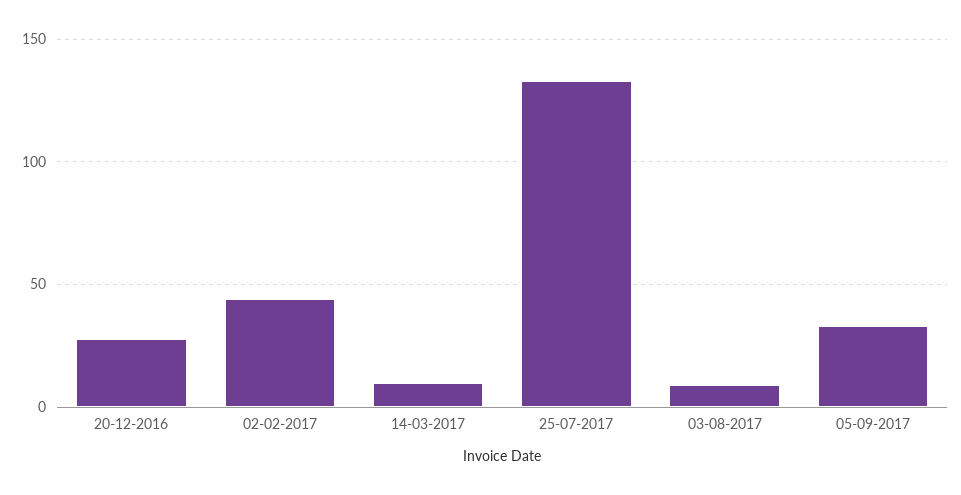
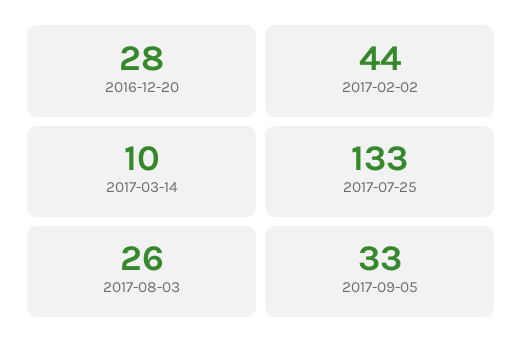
03-08-2017: 10 -> 26

